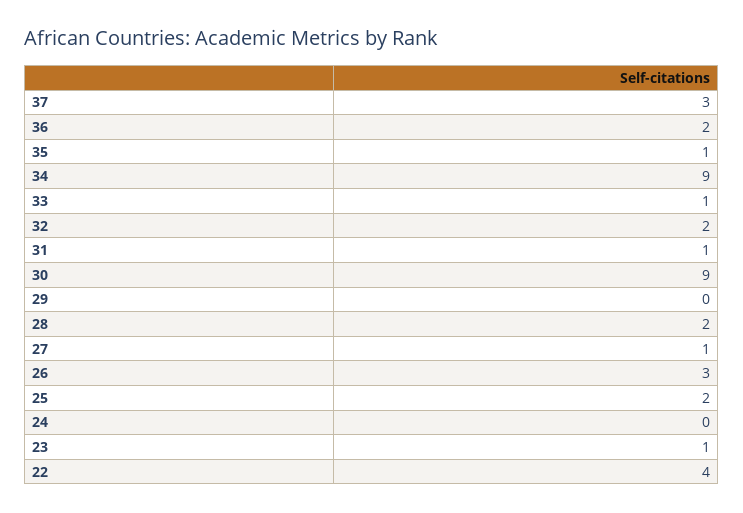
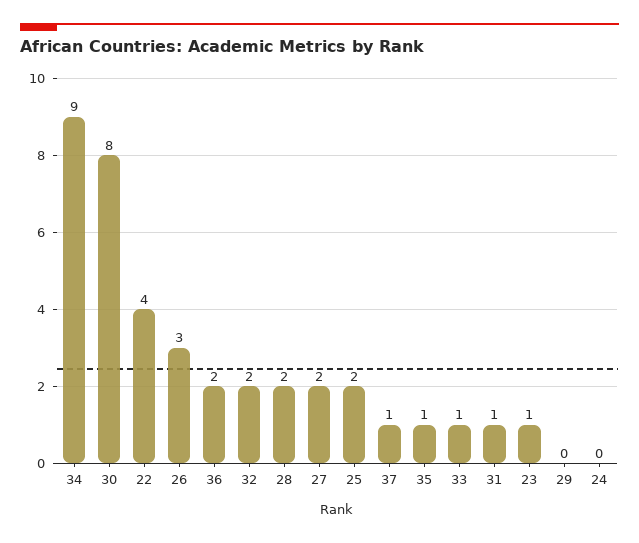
37: 3 -> 1
30: 9 -> 8
27: 1 -> 2

